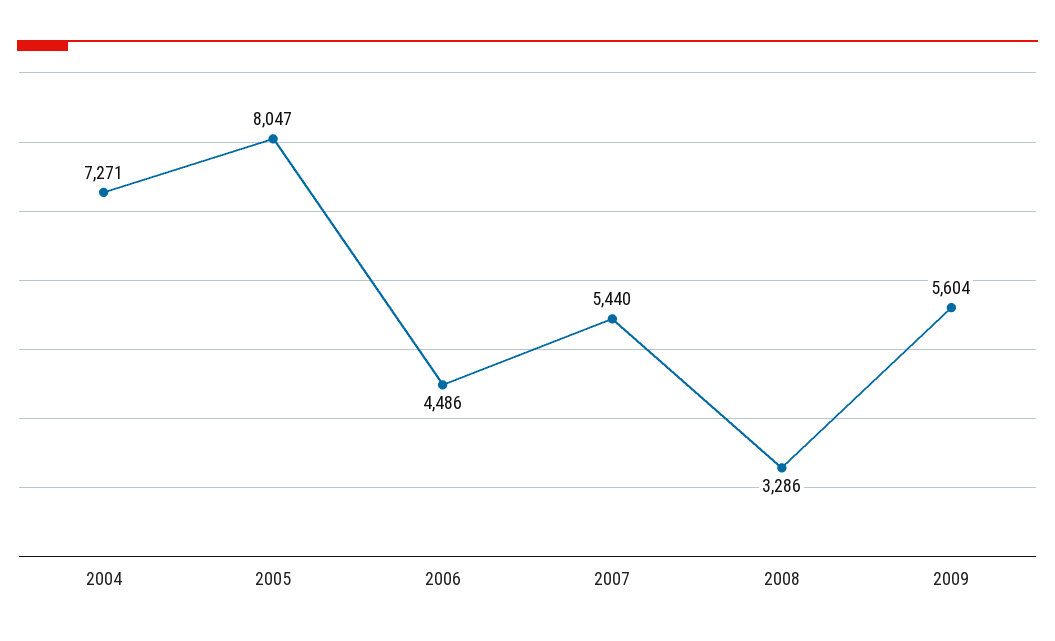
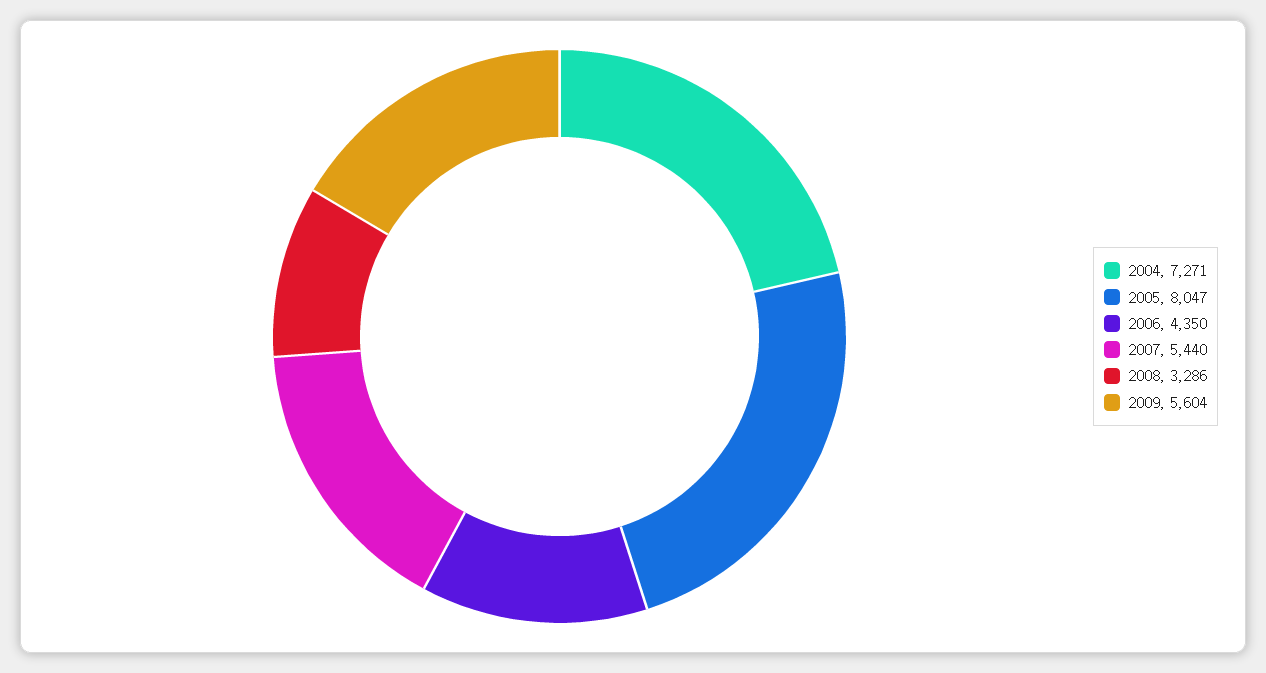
2006: 4486 -> 4350

